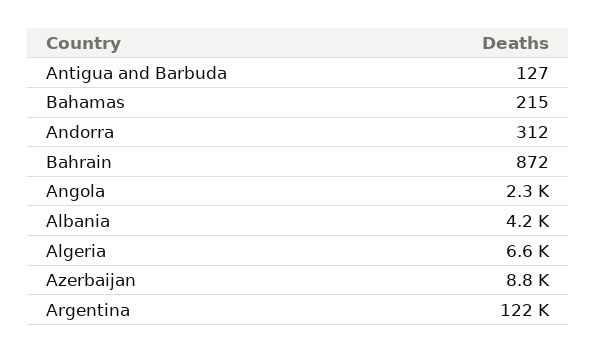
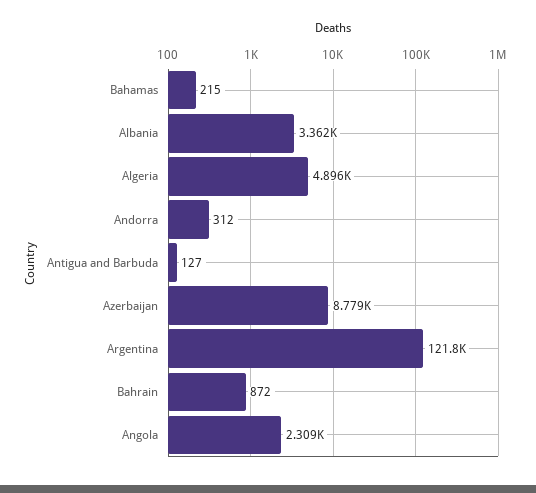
Albania: 4200 -> 3362
Algeria: 6600 -> 4896

